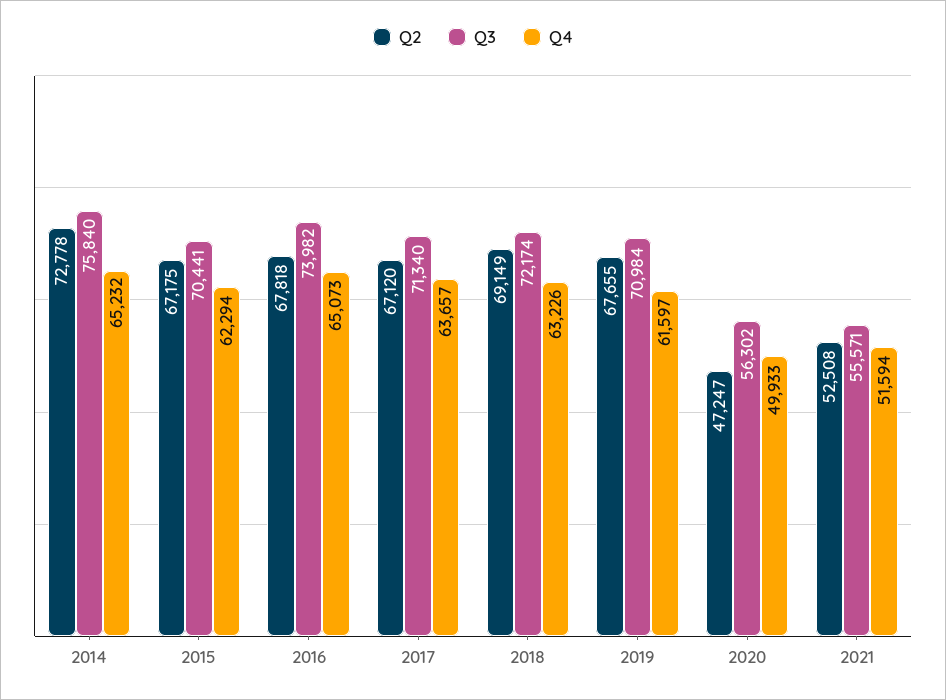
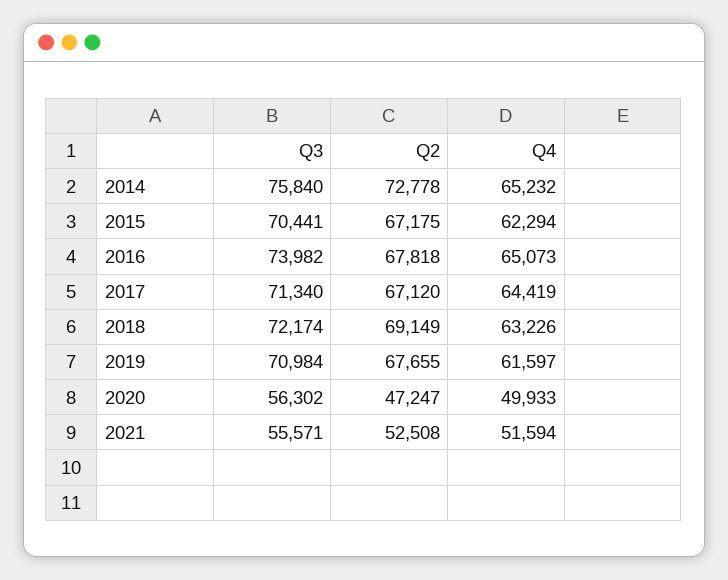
Q4, 2017: 63657 -> 64419

